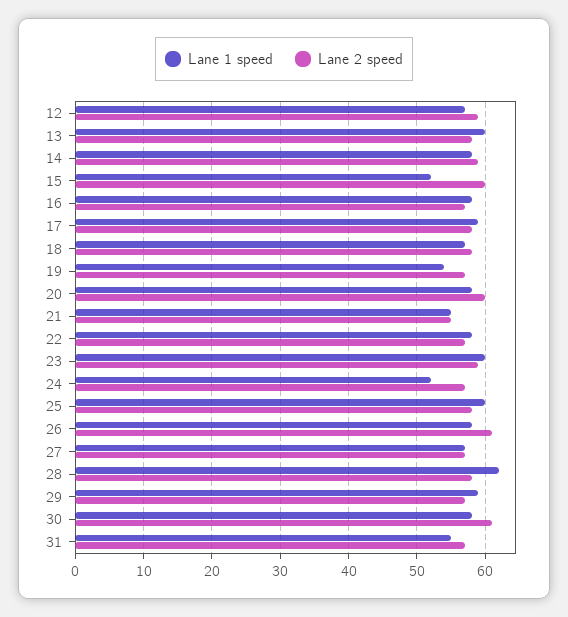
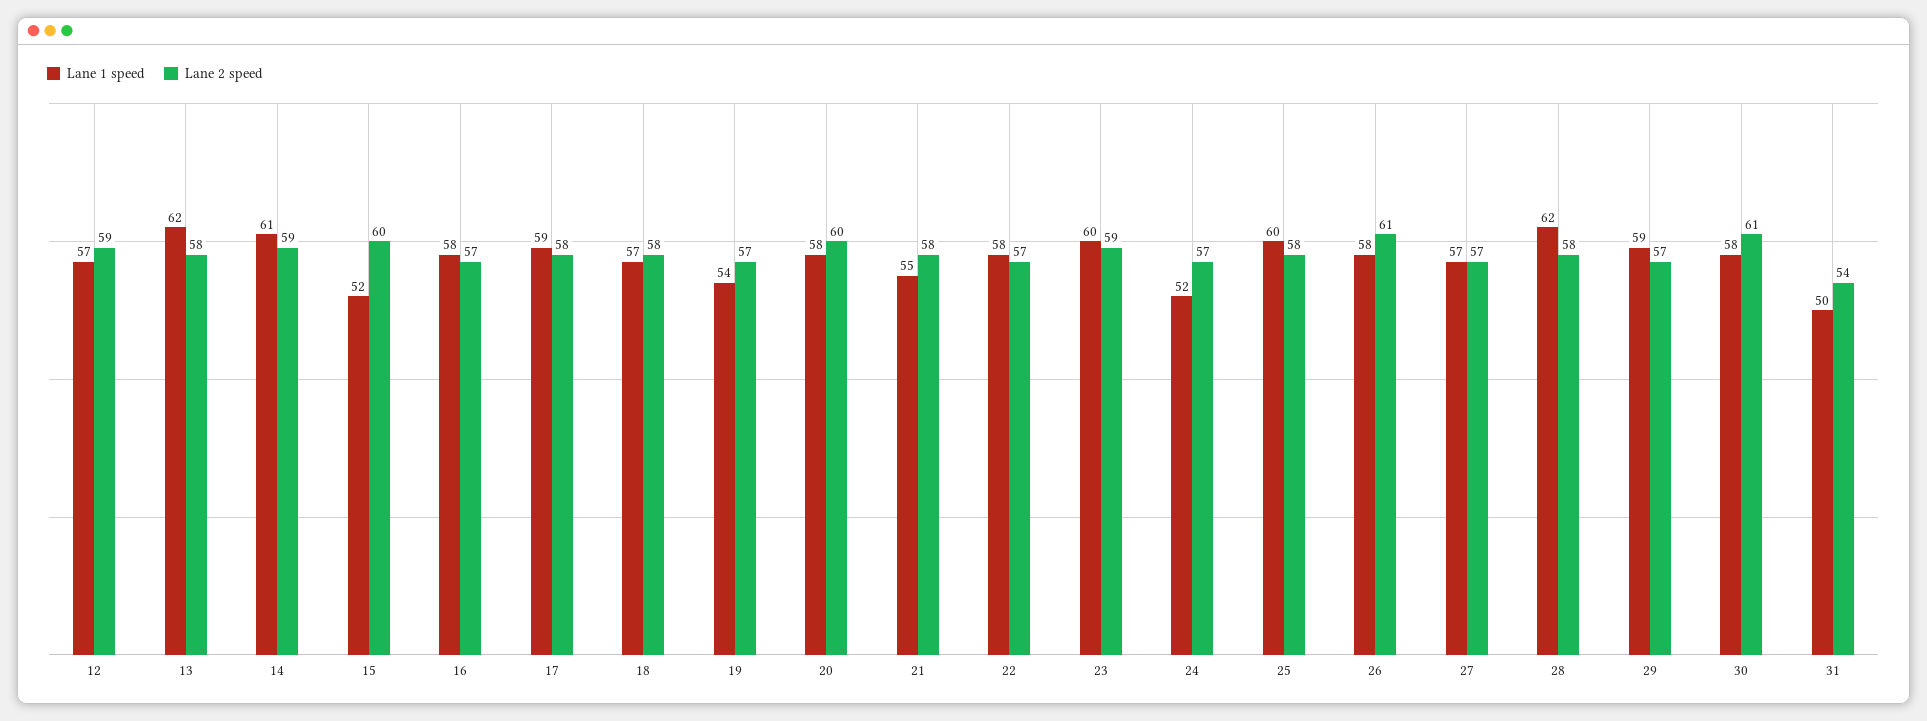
Lane 1 speed, 13: 60 -> 62
Lane 1 speed, 14: 58 -> 61
Lane 2 speed, 21: 55 -> 58
Lane 1 speed, 31: 55 -> 50
Lane 2 speed, 31: 57 -> 54

